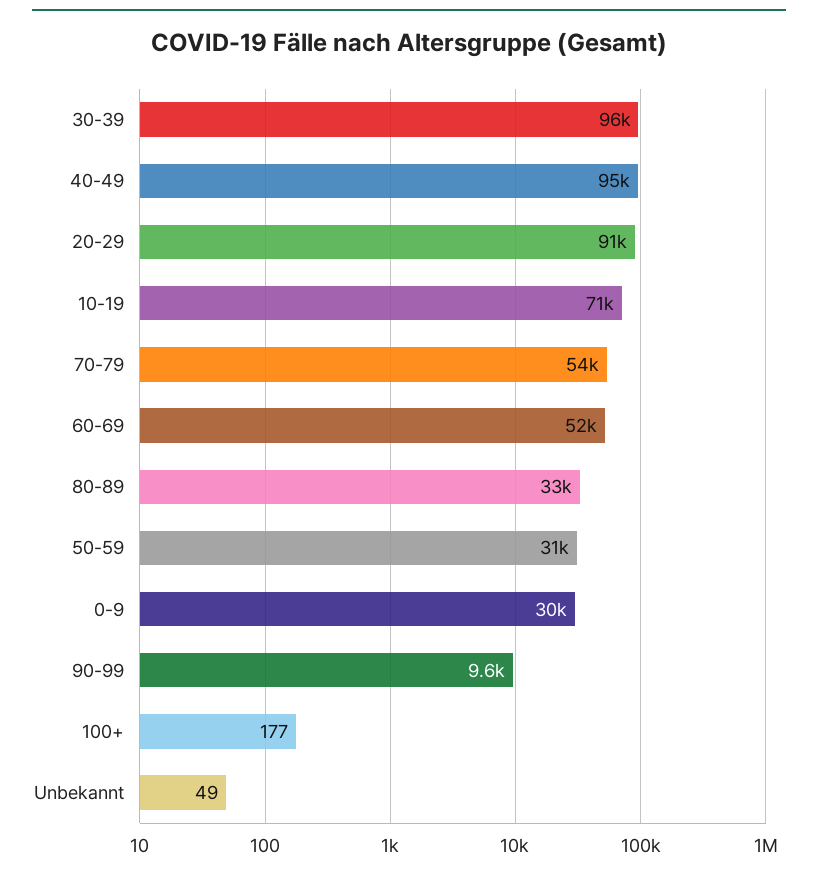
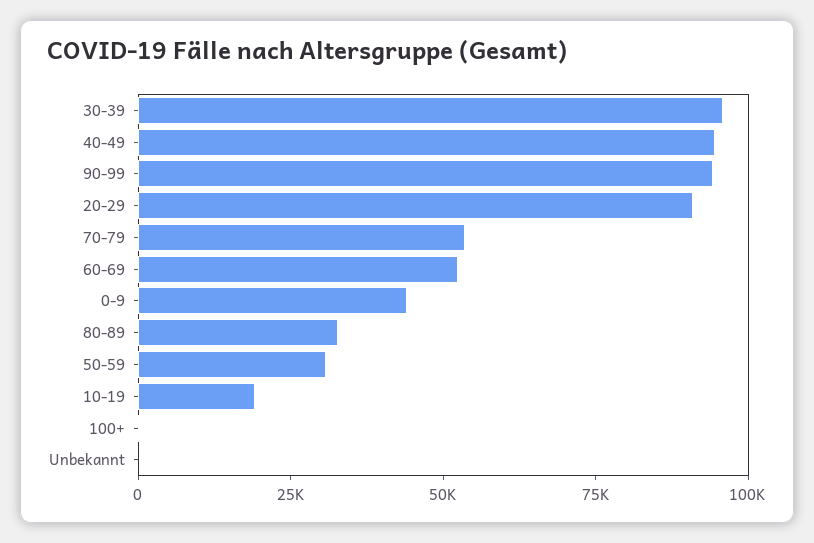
10-19: 71000 -> 20000
0-9: 30000 -> 45000
90-99: 9600 -> 95000

